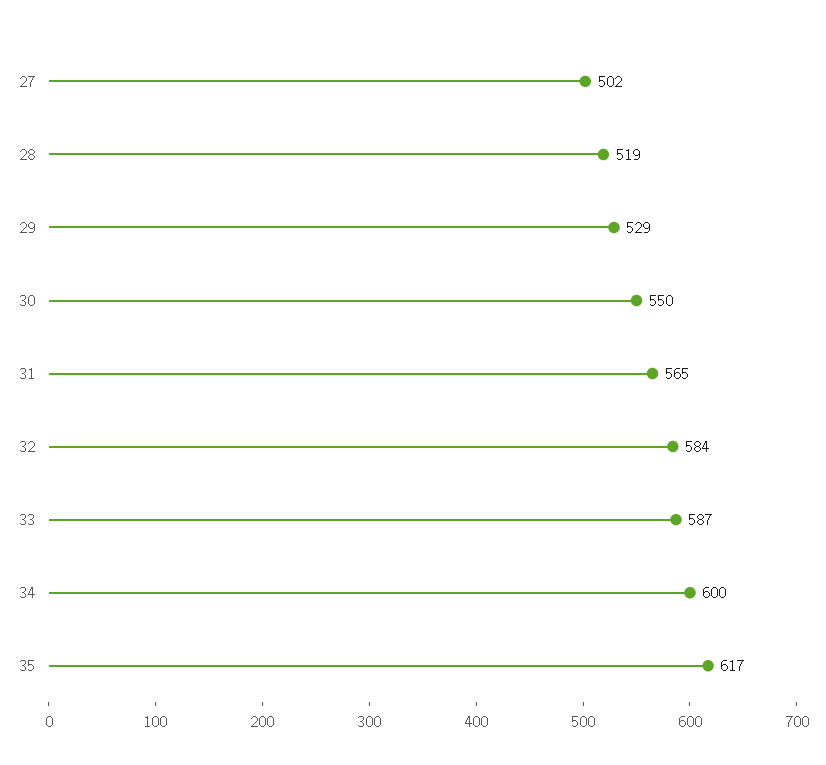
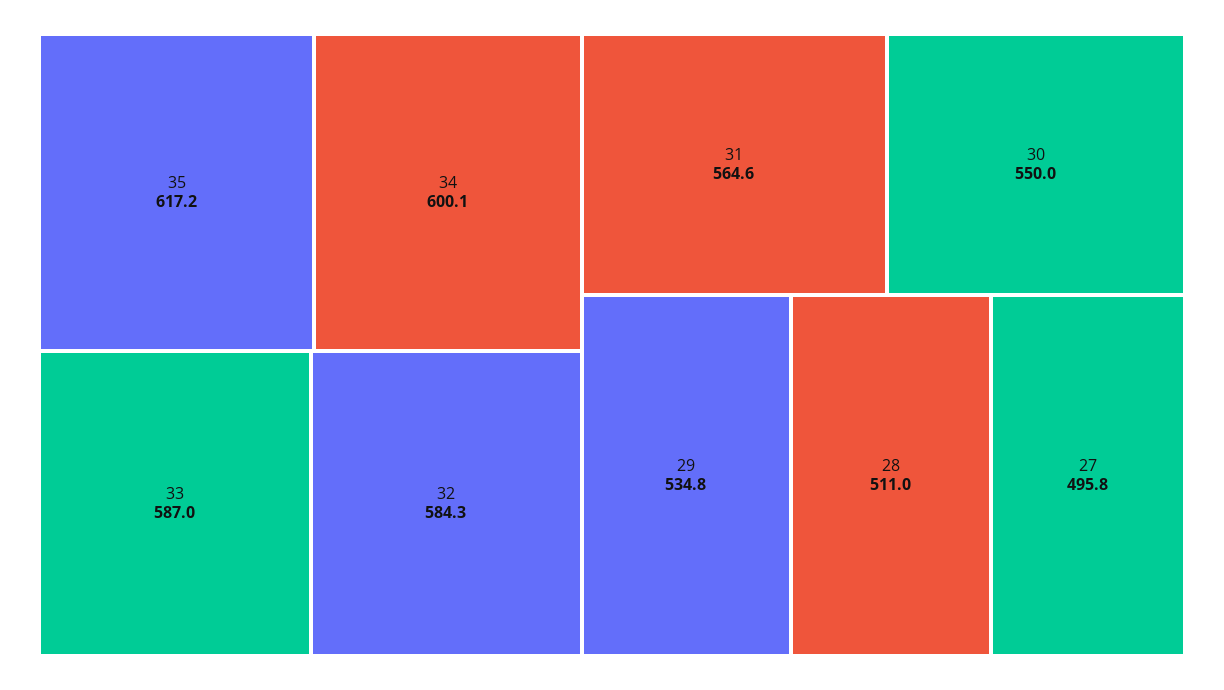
27: 502 -> 495.8
28: 519 -> 511
29: 529 -> 534.8

